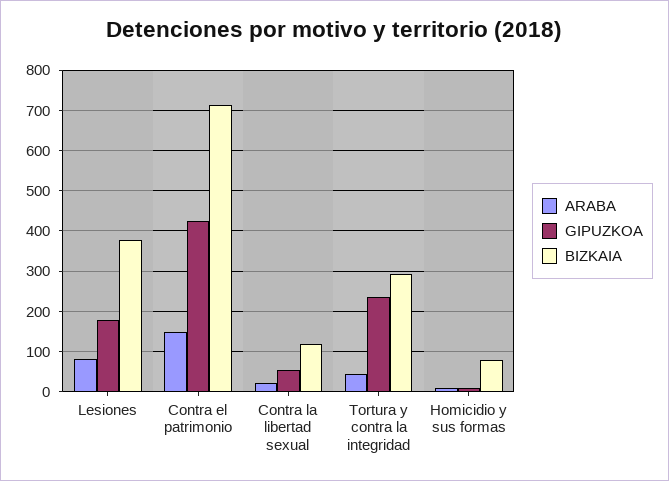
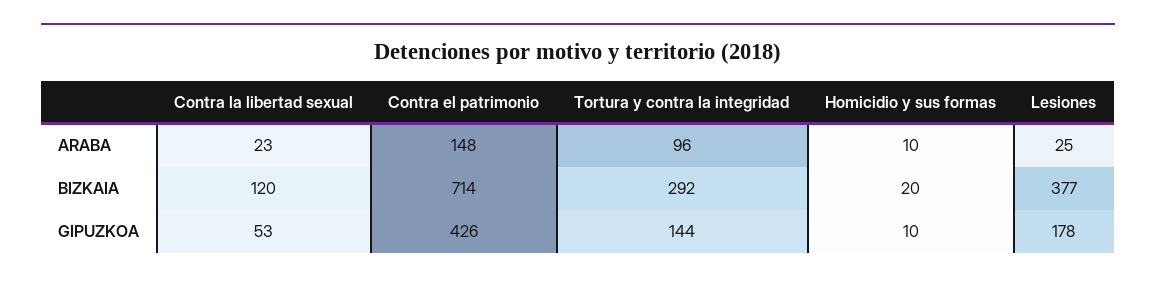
ARABA, Lesiones: 80 -> 25
ARABA, Tortura y contra la integridad: 40 -> 96
GIPUZKOA, Tortura y contra la integridad: 240 -> 144
BIZKAIA, Homicidio y sus formas: 80 -> 20

